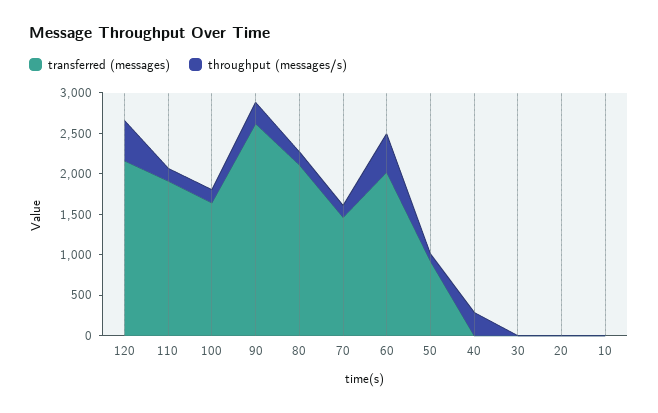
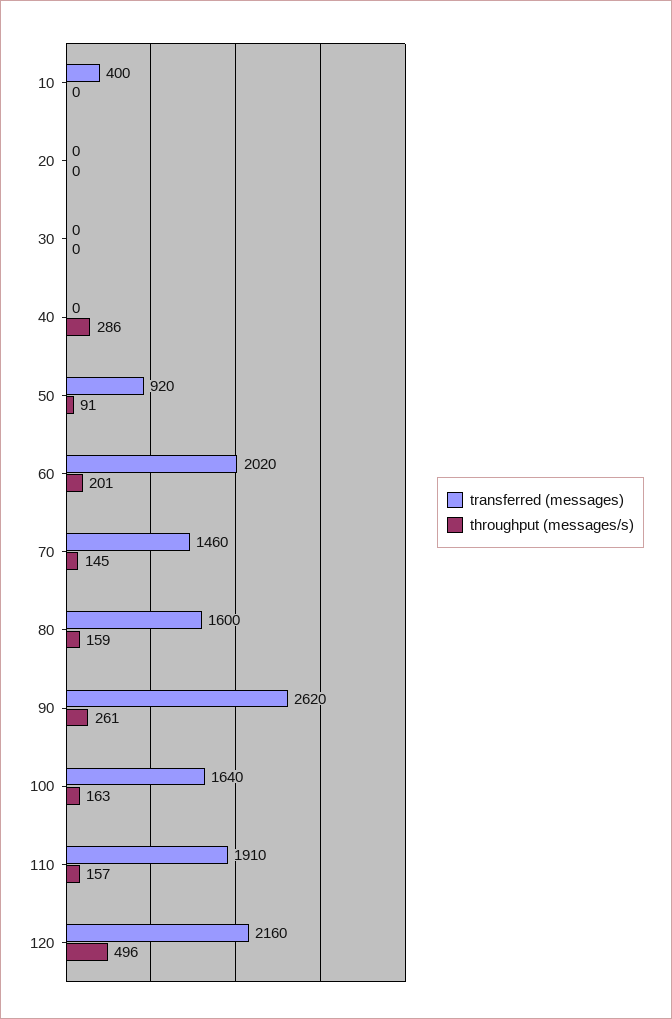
transferred (messages), 80: 2100 -> 1600
throughput (messages/s), 60: 500 -> 201
transferred (messages), 10: 0 -> 400

